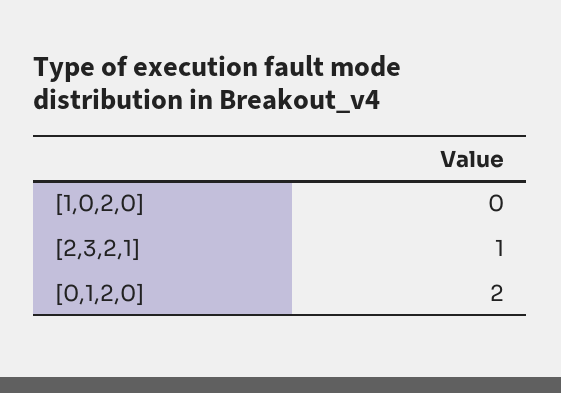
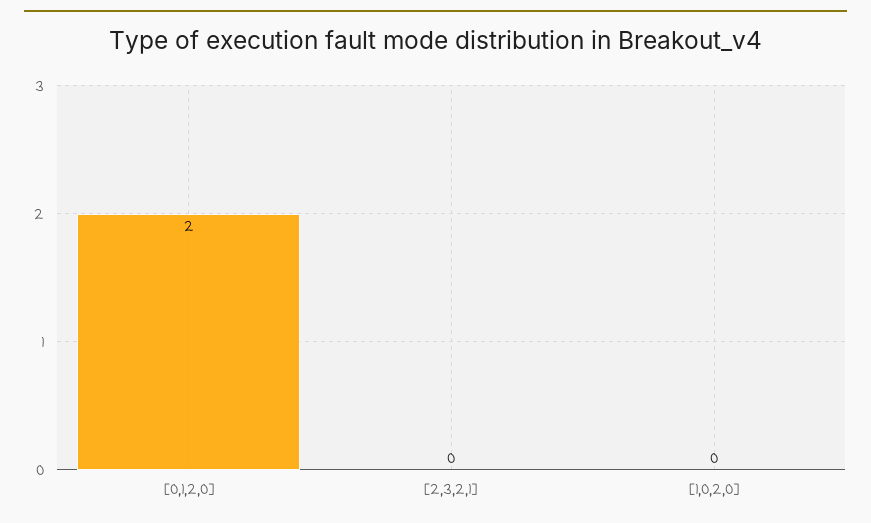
[2,3,2,1]: 1 -> 0

